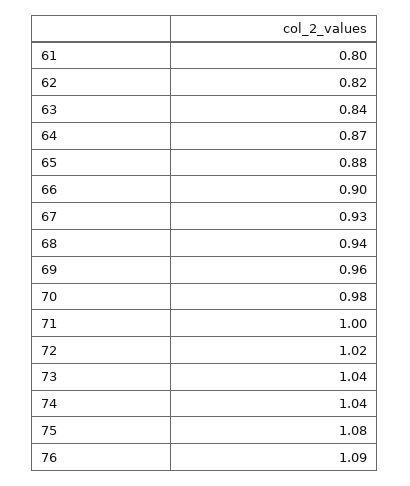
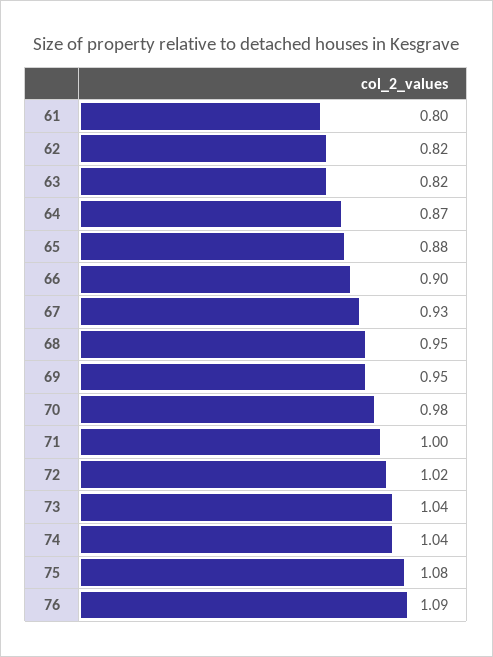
63: 0.84 -> 0.82
68: 0.94 -> 0.95
69: 0.96 -> 0.95

